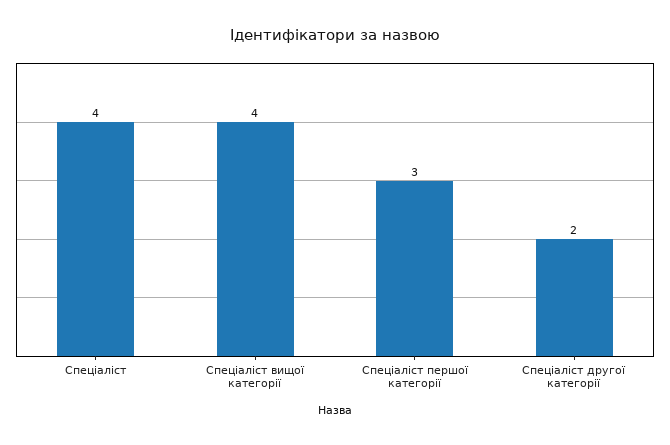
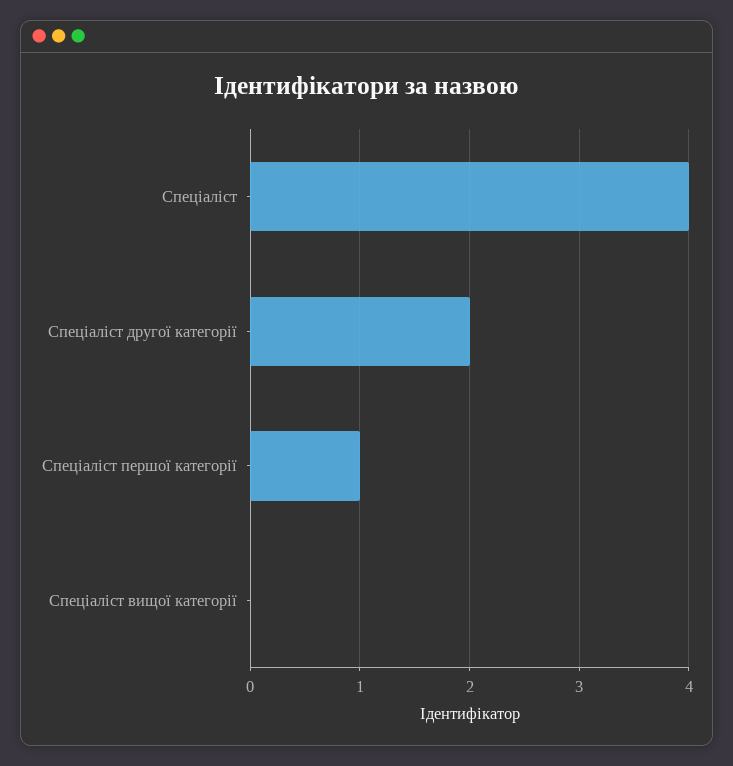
Спеціаліст вищої категорії: 4 -> 0
Спеціаліст першої категорії: 3 -> 1

